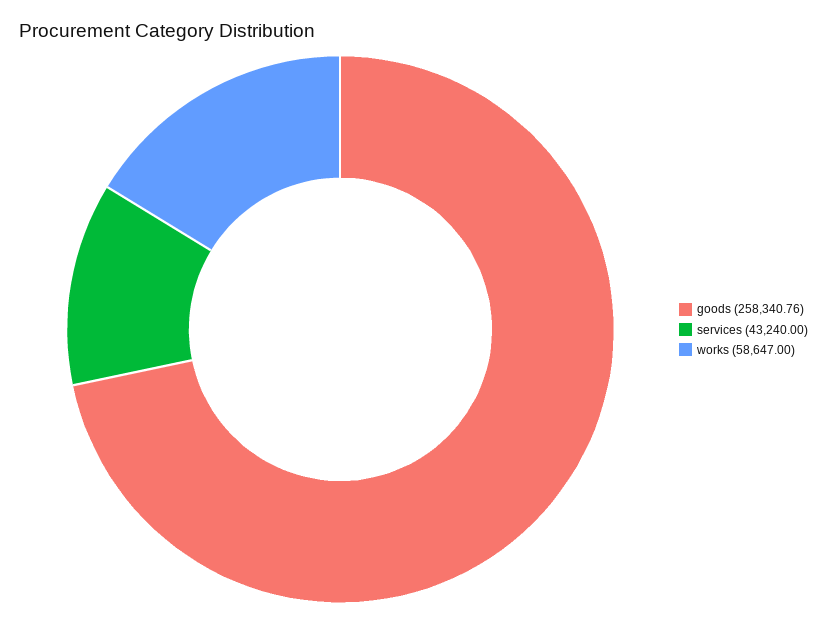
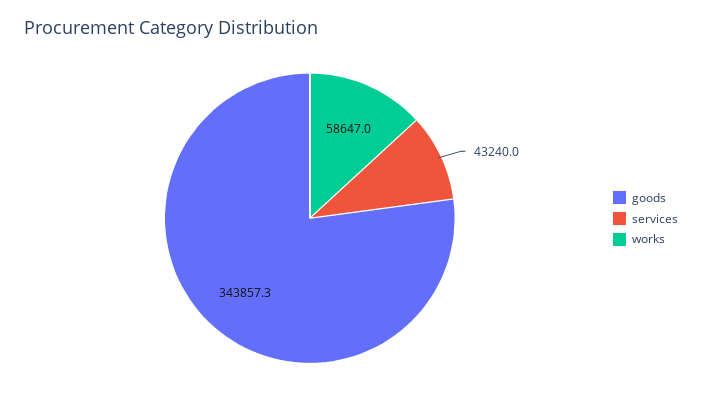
goods: 258340.76 -> 343857.3

